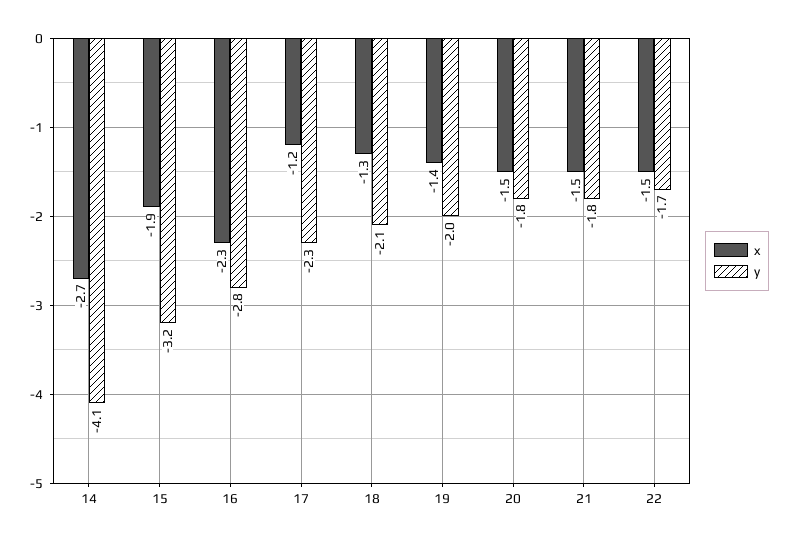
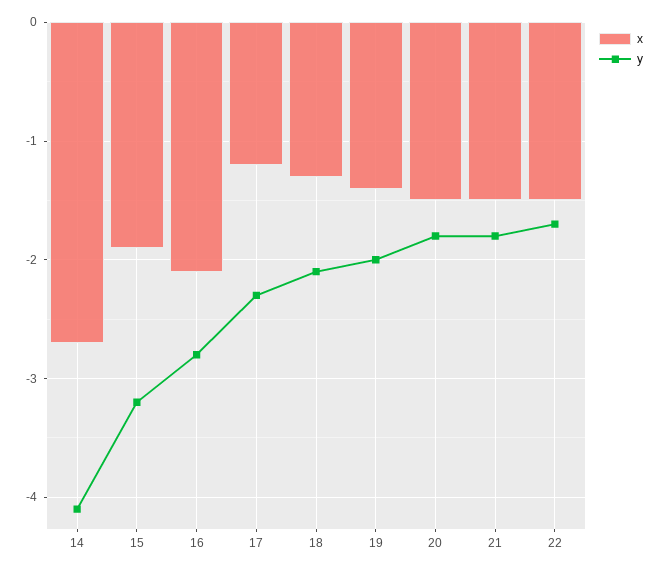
x, 16: -2.3 -> -2.1

